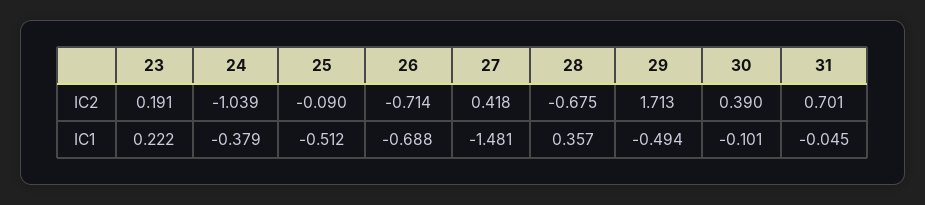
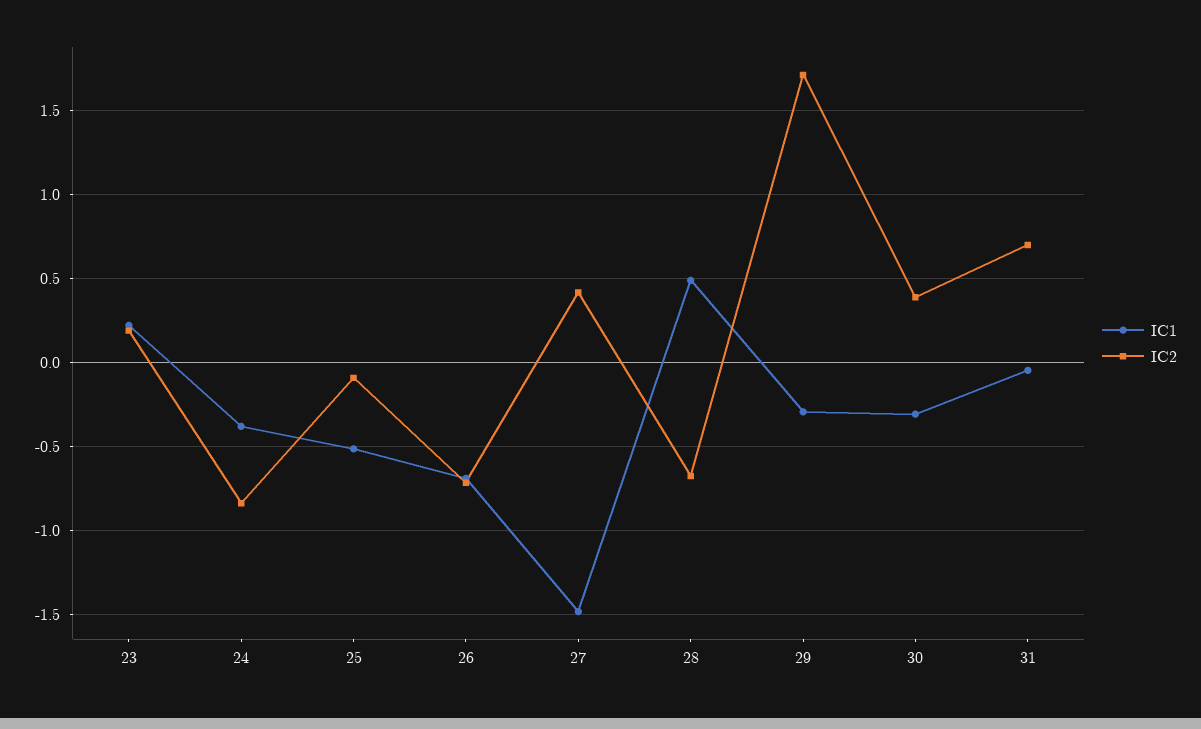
IC2, 24: -1.039 -> -0.85
IC1, 28: 0.357 -> 0.5
IC1, 29: -0.494 -> -0.3
IC1, 30: -0.101 -> -0.3

